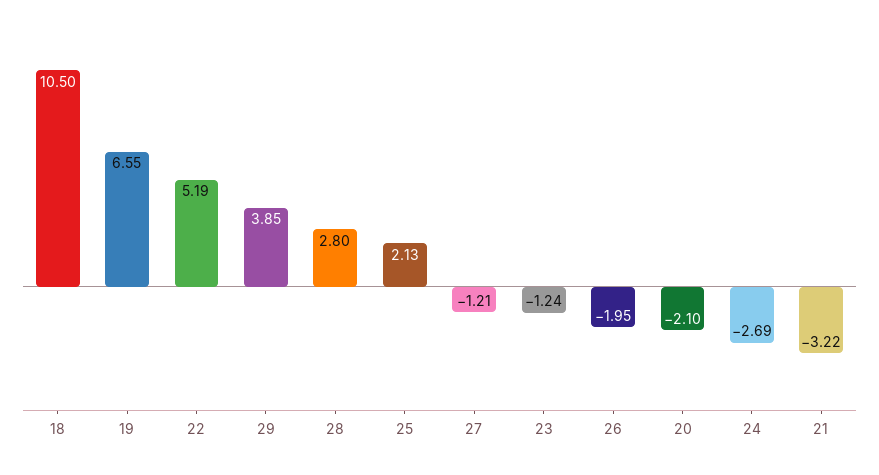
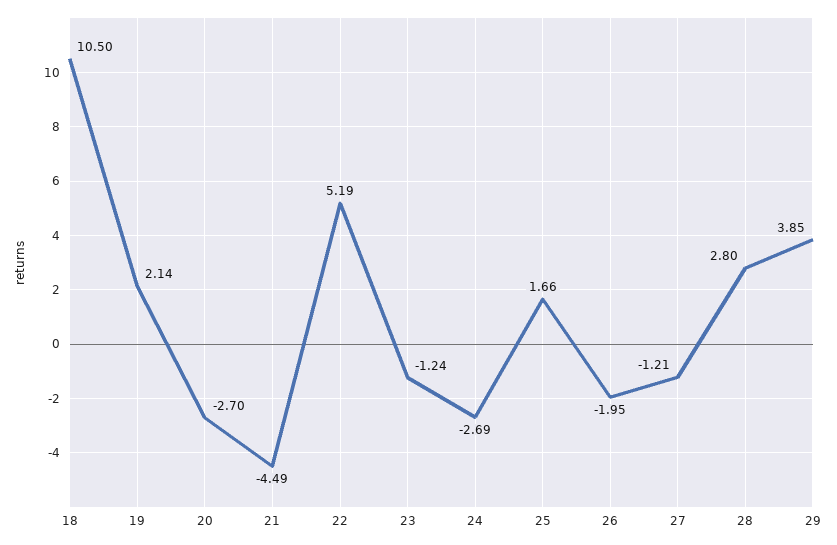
19: 6.55 -> 2.14
25: 2.13 -> 1.66
20: -2.1 -> -2.7
21: -3.22 -> -4.49

